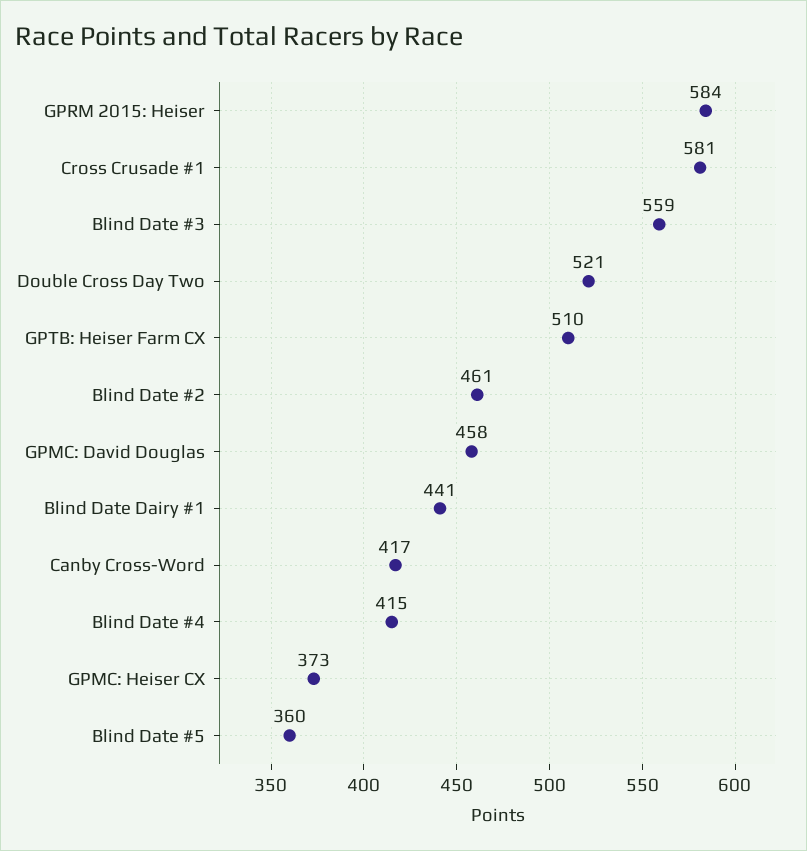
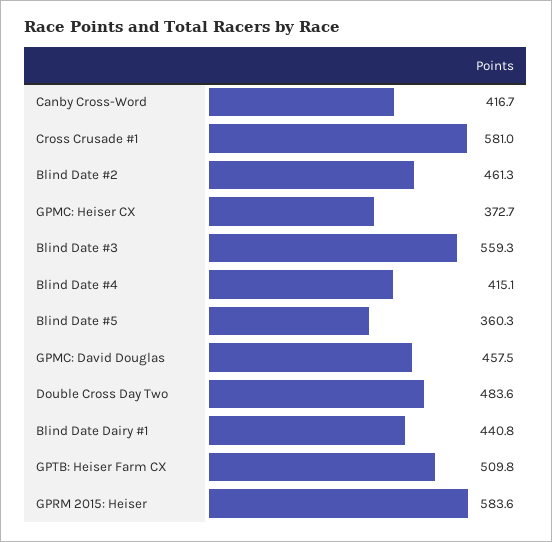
Double Cross Day Two: 521 -> 483.6

